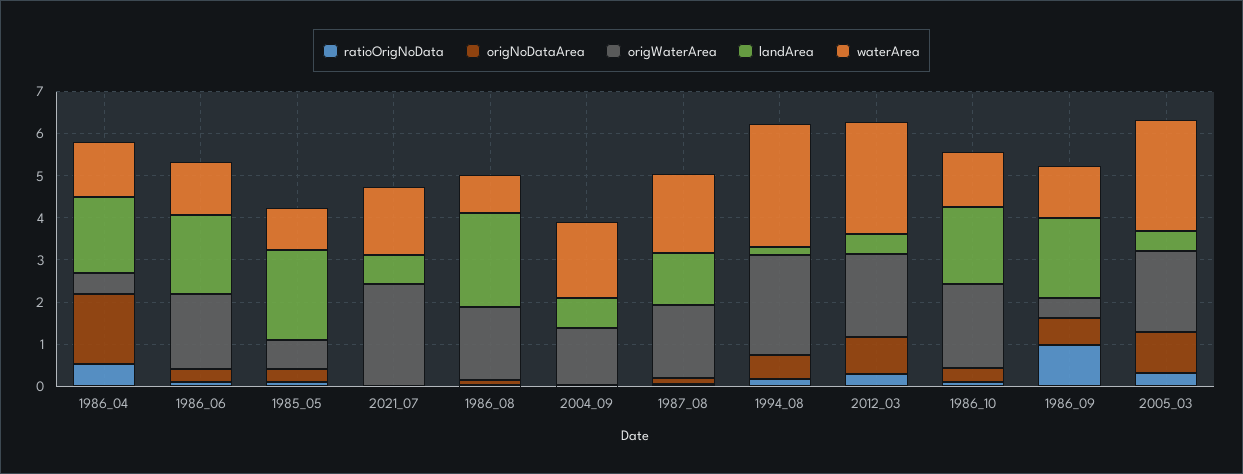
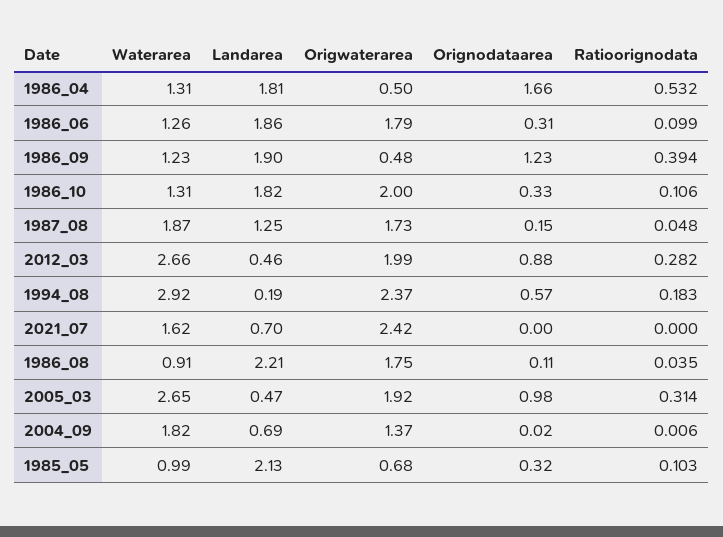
ratioOrigNoData, 1986_09: 1 -> 0.394
origNoDataArea, 1986_09: 0.6 -> 1.23

